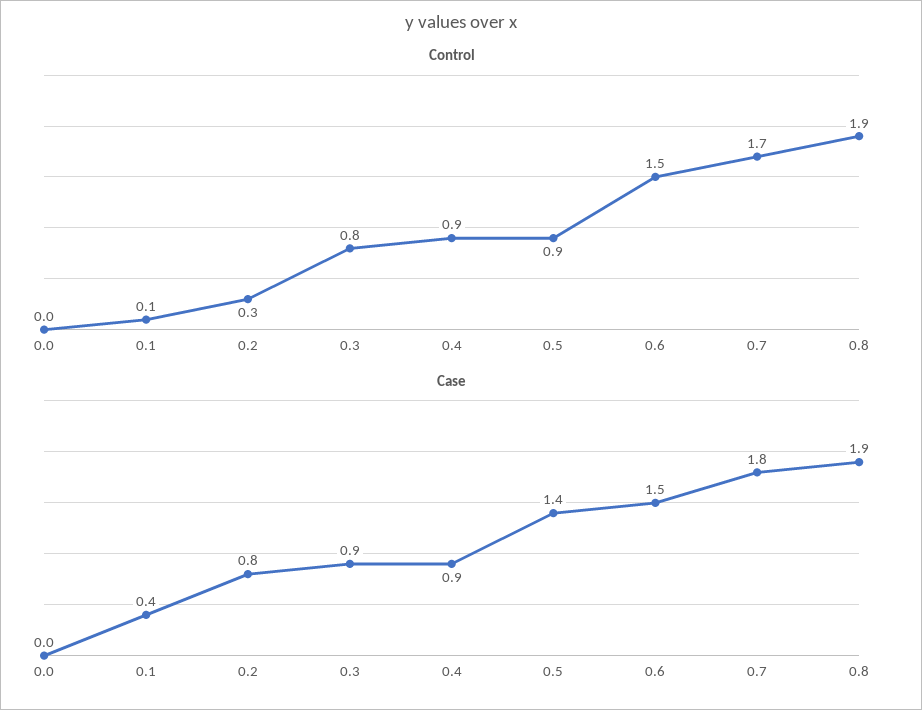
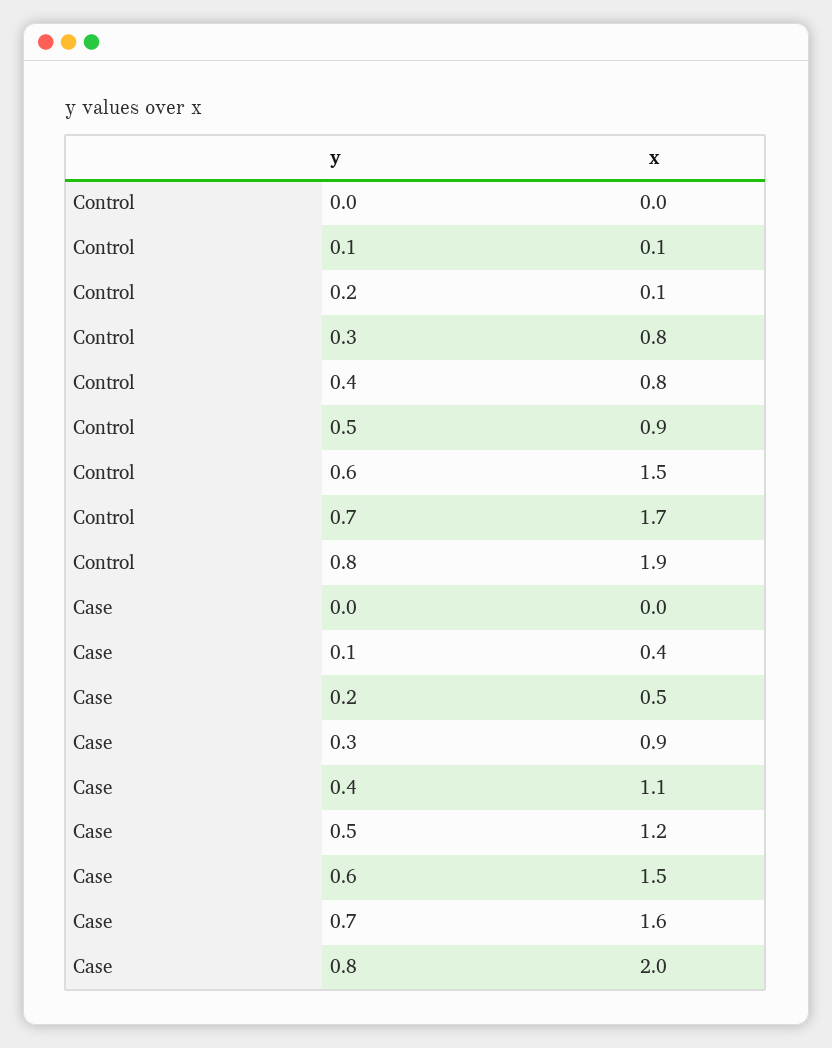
Control, 0.2: 0.3 -> 0.1
Control, 0.4: 0.9 -> 0.8
Case, 0.2: 0.8 -> 0.5
Case, 0.4: 0.9 -> 1.1
Case, 0.5: 1.4 -> 1.2
Case, 0.7: 1.8 -> 1.6
Case, 0.8: 1.9 -> 2

